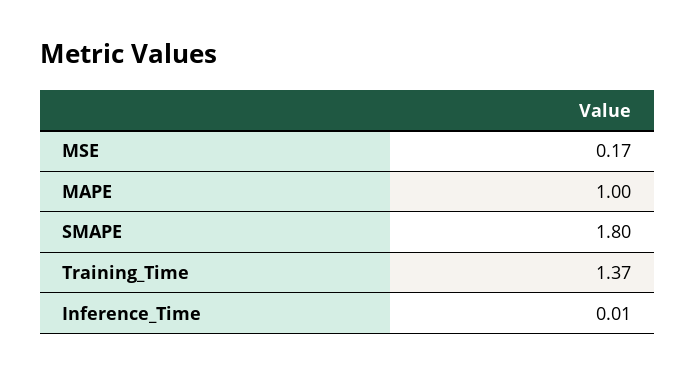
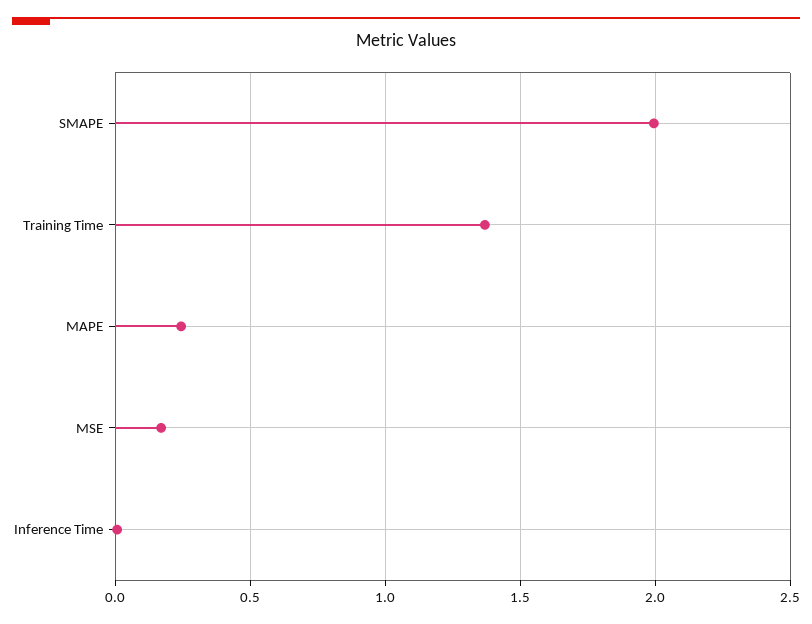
MAPE: 1 -> 0.25
SMAPE: 1.8 -> 2

